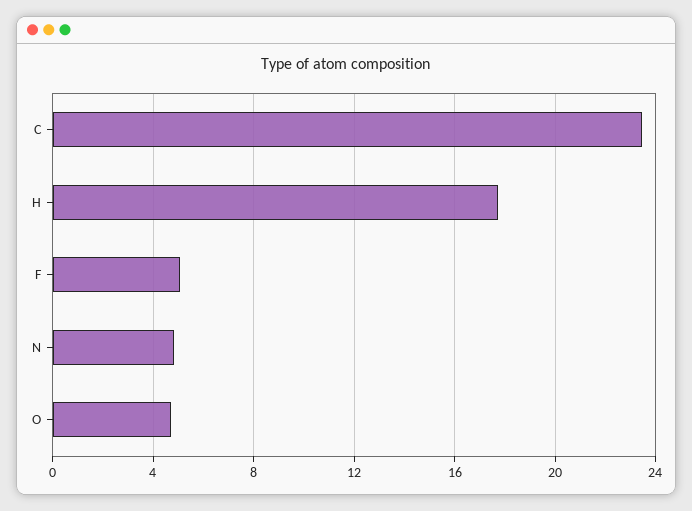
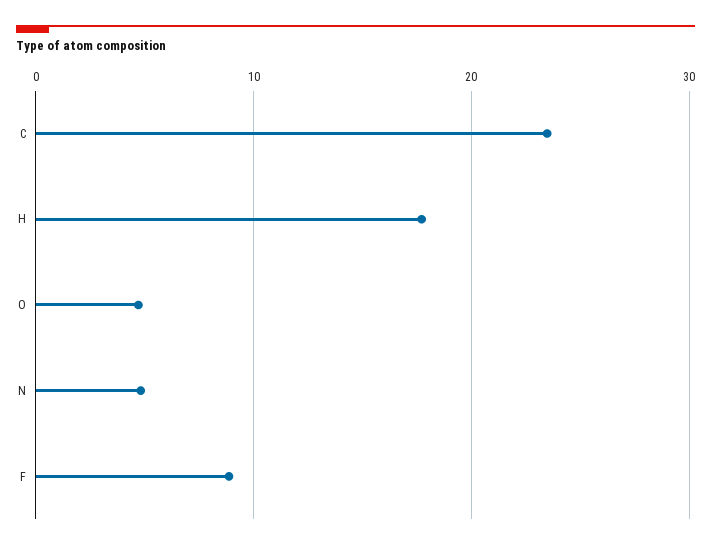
F: 5 -> 9

